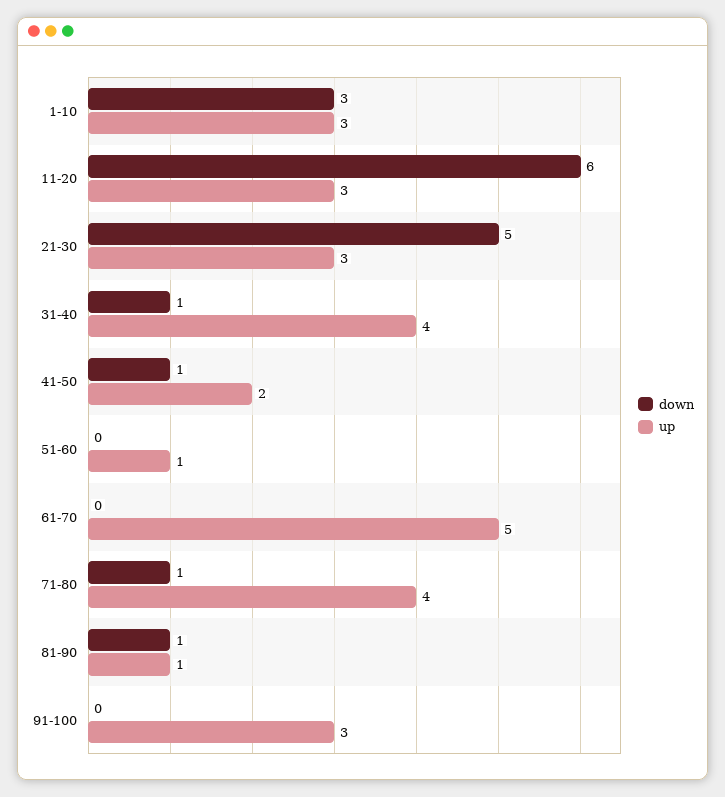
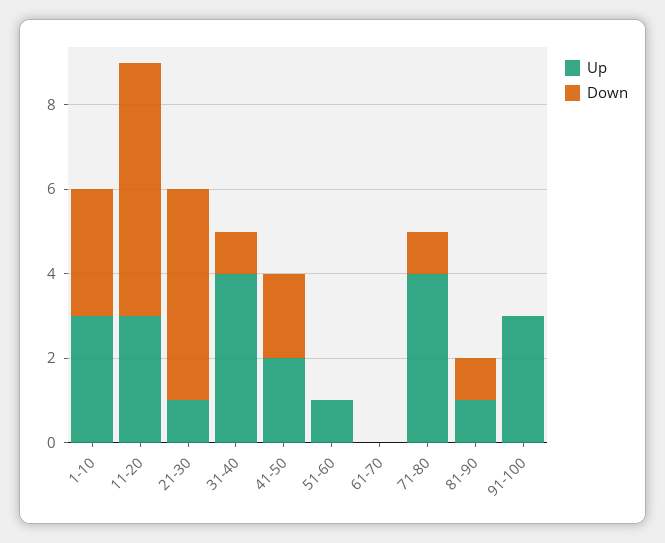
up, 21-30: 3 -> 1
down, 41-50: 1 -> 2
up, 61-70: 5 -> 0

